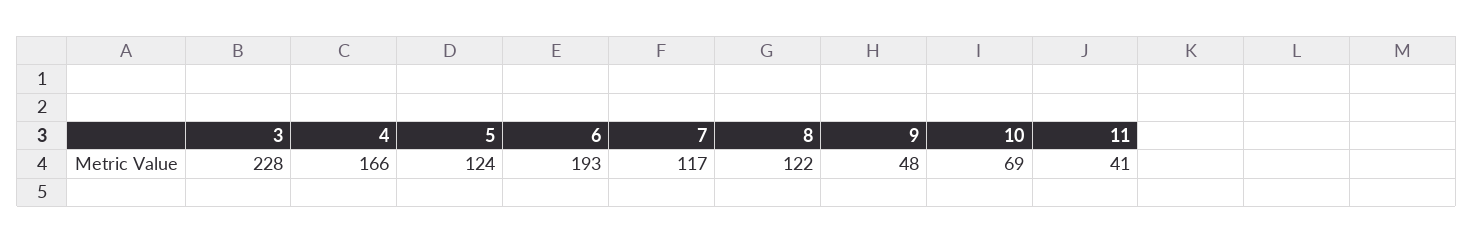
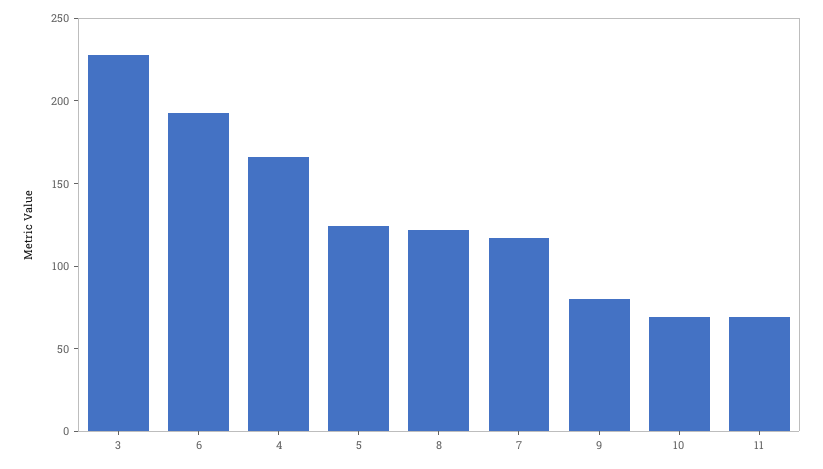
9: 48 -> 80
11: 41 -> 70

